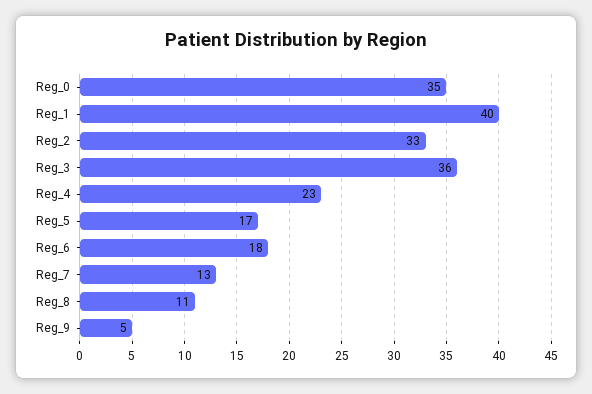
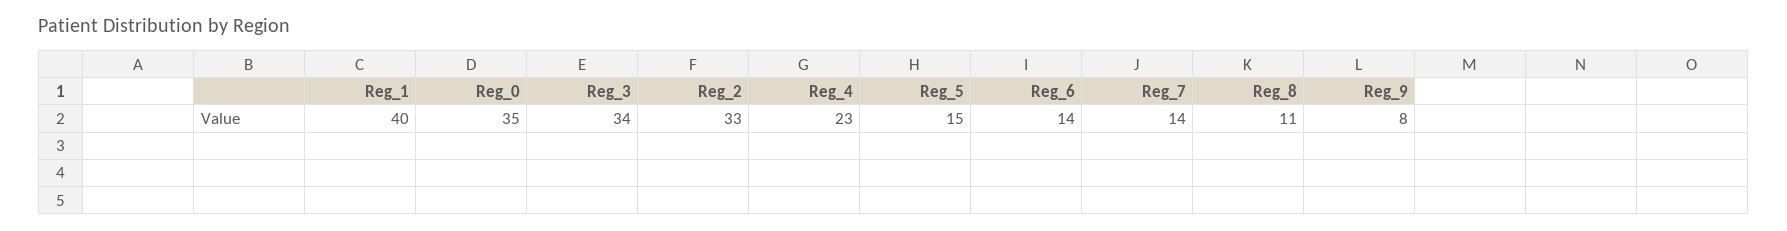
Reg_3: 36 -> 34
Reg_5: 17 -> 15
Reg_6: 18 -> 14
Reg_7: 13 -> 14
Reg_9: 5 -> 8

